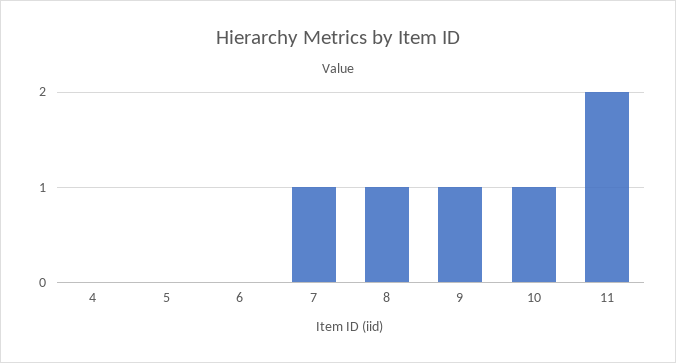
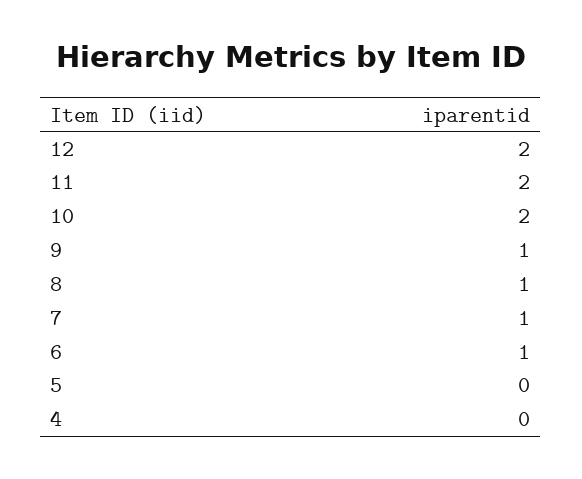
6: 0 -> 1
10: 1 -> 2
12: none -> 2

